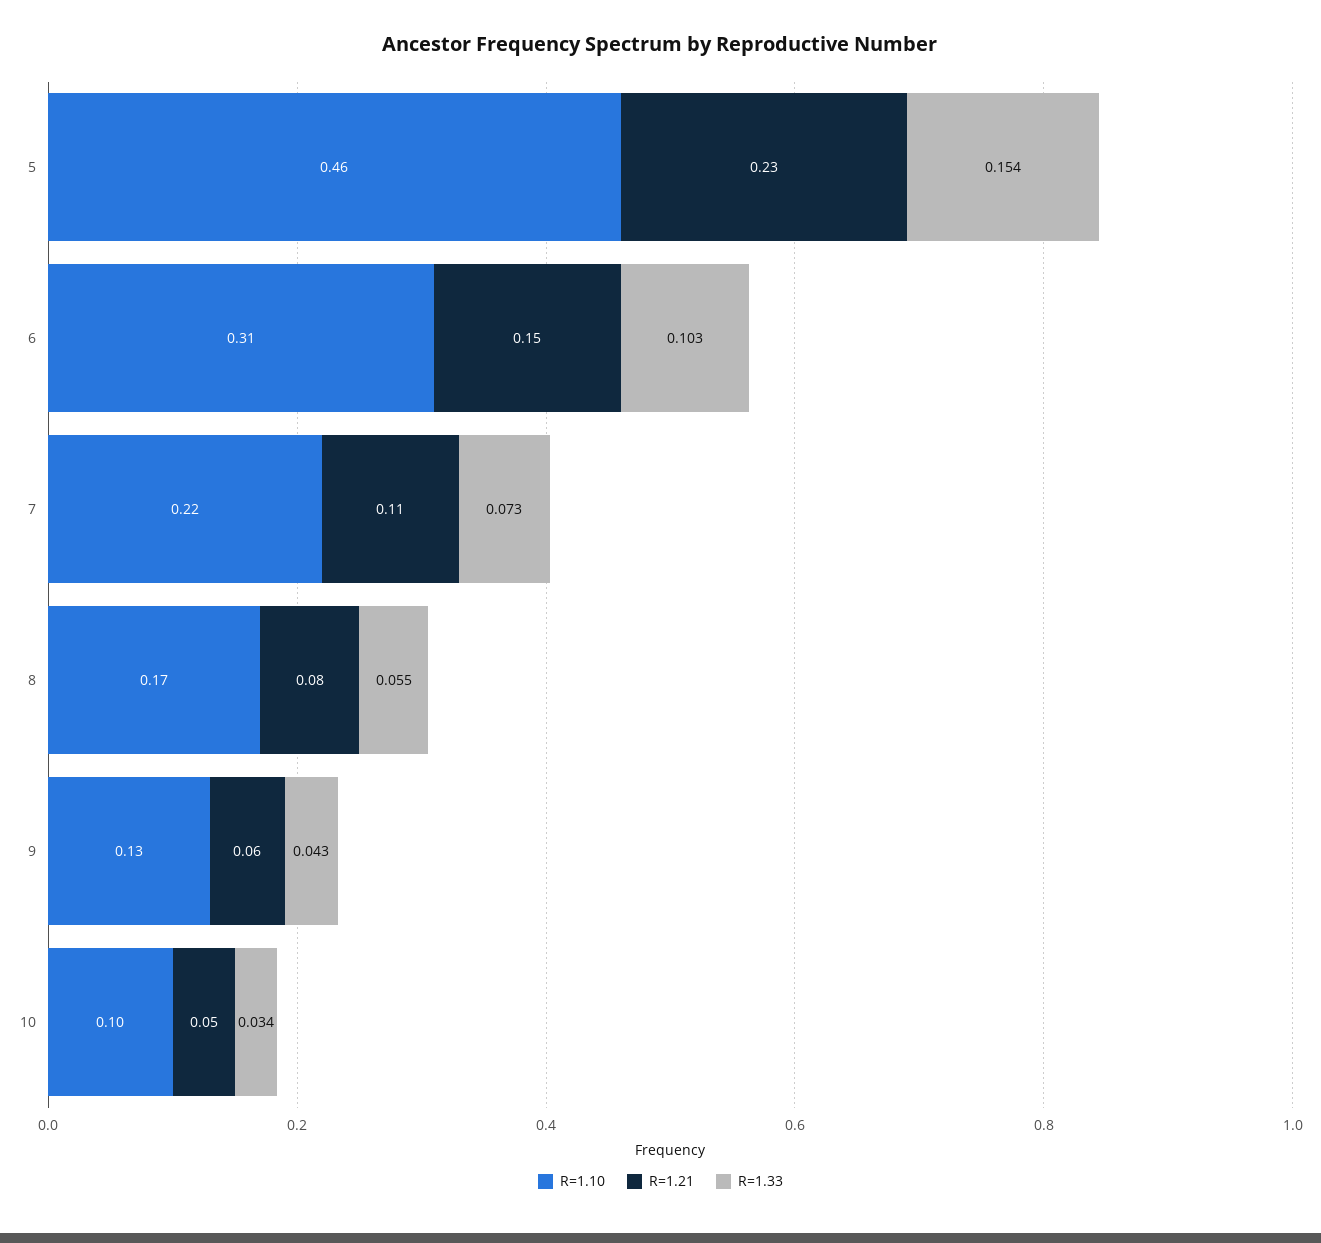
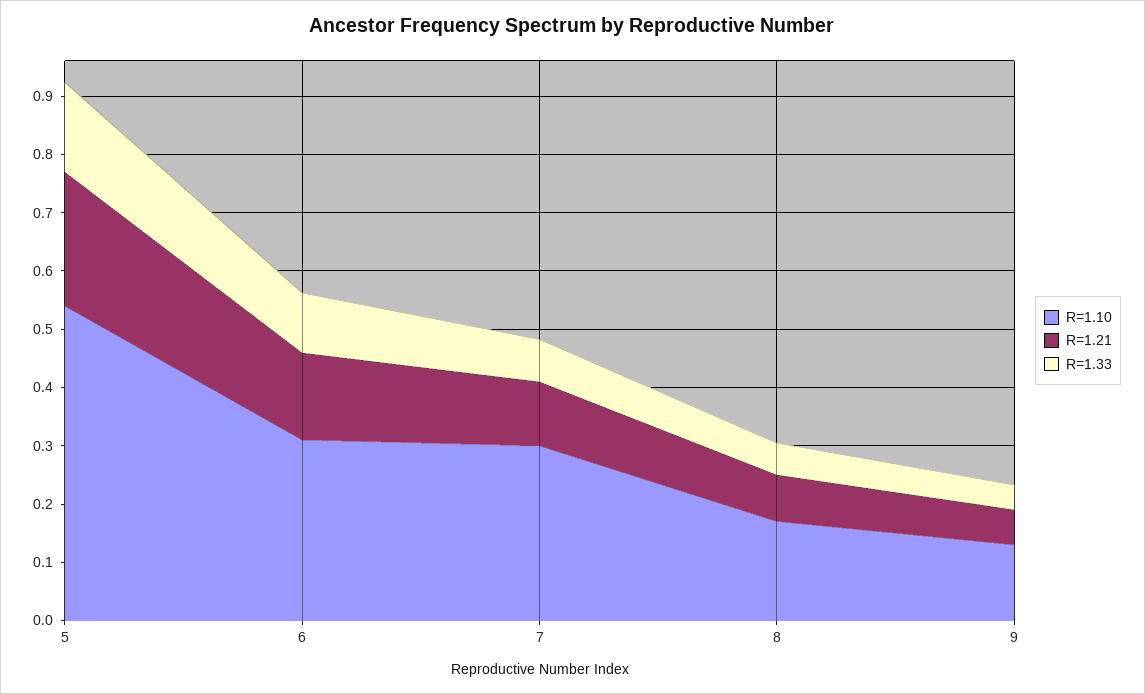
R=1.10, 5: 0.46 -> 0.54
R=1.10, 7: 0.22 -> 0.3
R=1.10, 10: 0.1 -> none
R=1.21, 10: 0.05 -> none
R=1.33, 10: 0.034 -> none

